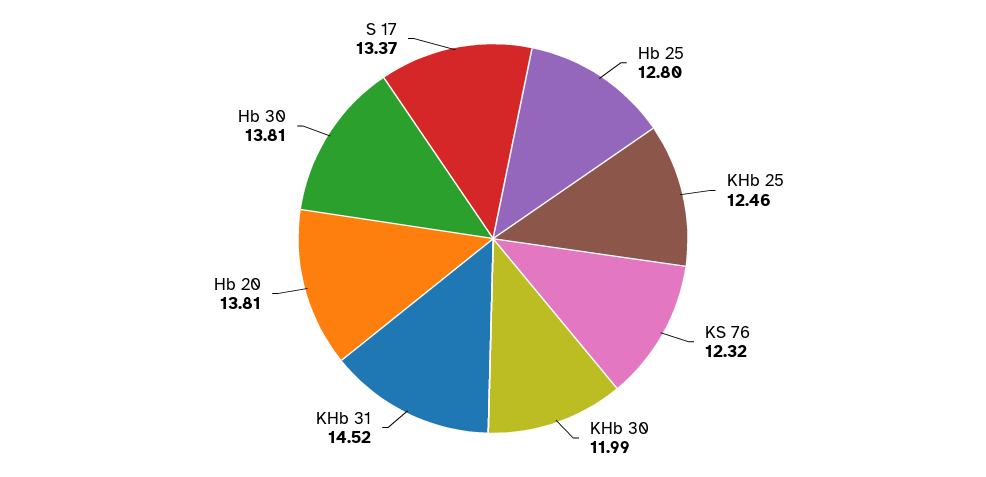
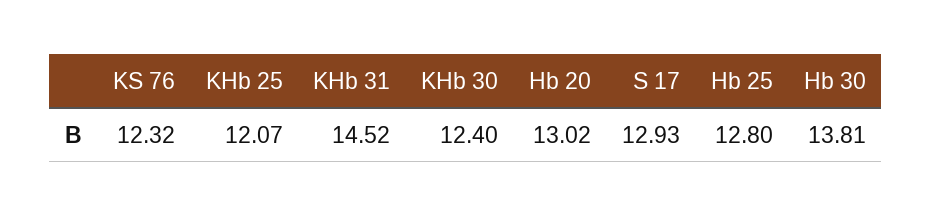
KHb 25: 12.46 -> 12.07
KHb 30: 11.99 -> 12.4
Hb 20: 13.81 -> 13.02
S 17: 13.37 -> 12.93

